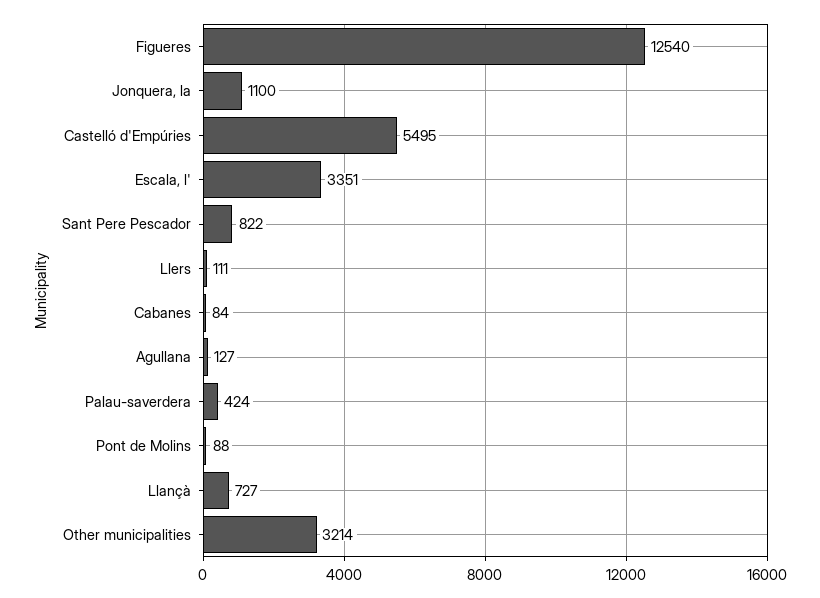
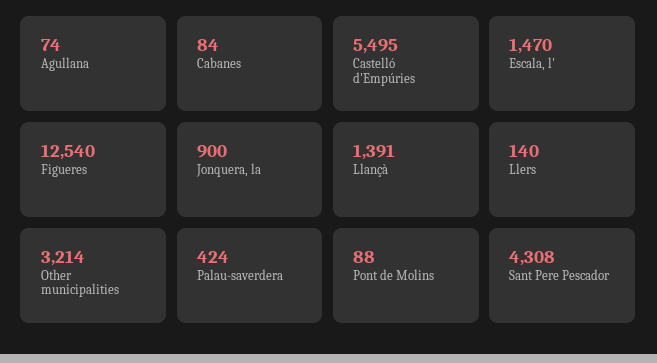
Jonquera, la: 1100 -> 900
Escala, l': 3351 -> 1470
Sant Pere Pescador: 822 -> 4308
Llers: 111 -> 140
Agullana: 127 -> 74
Llançà: 727 -> 1391

